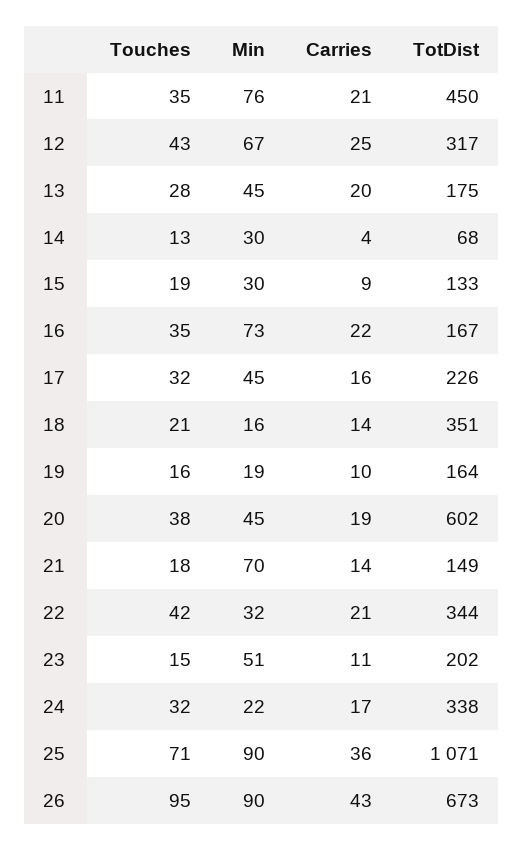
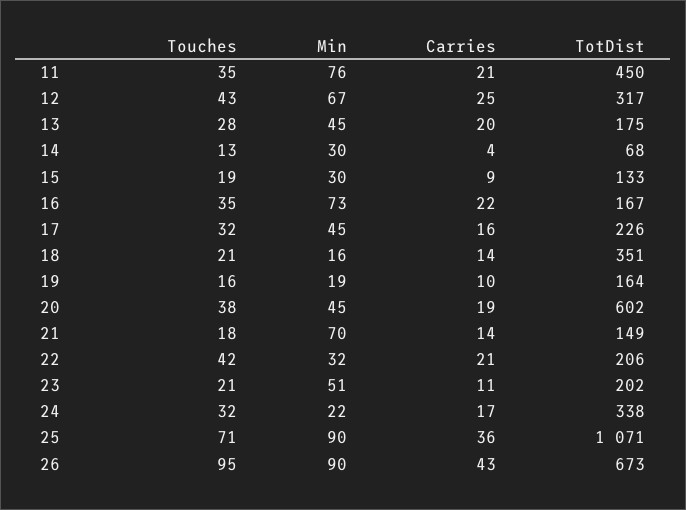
TotDist, 22: 344 -> 206
Touches, 23: 15 -> 21

